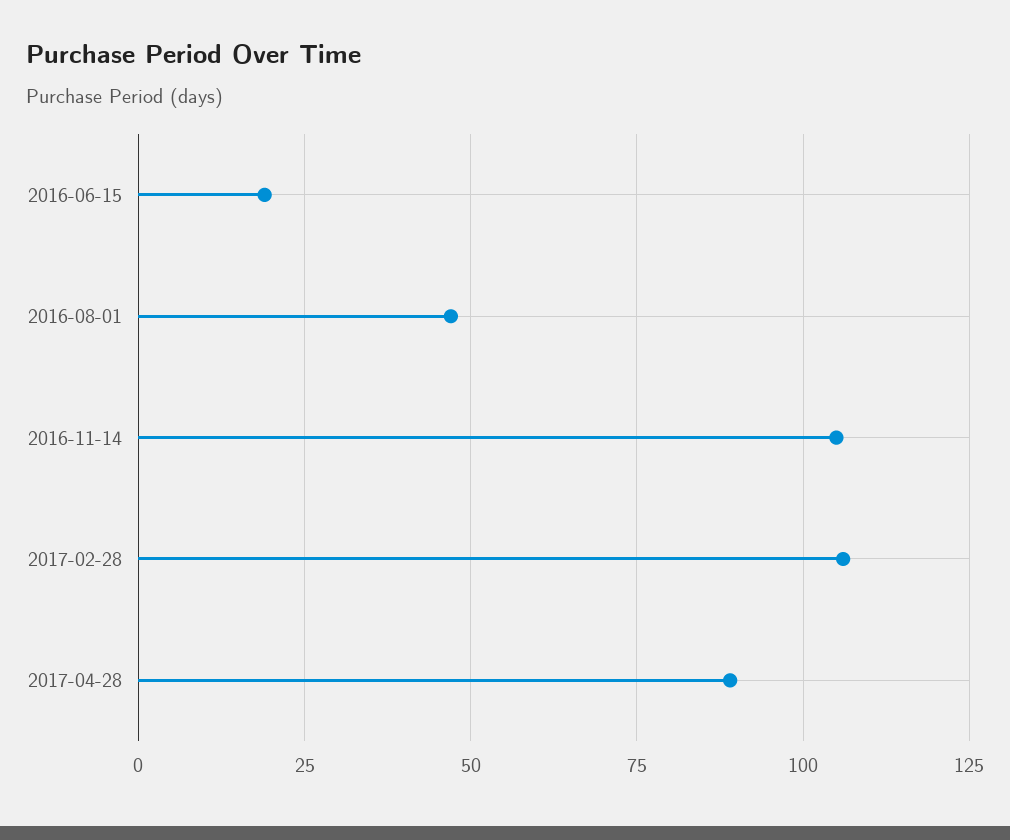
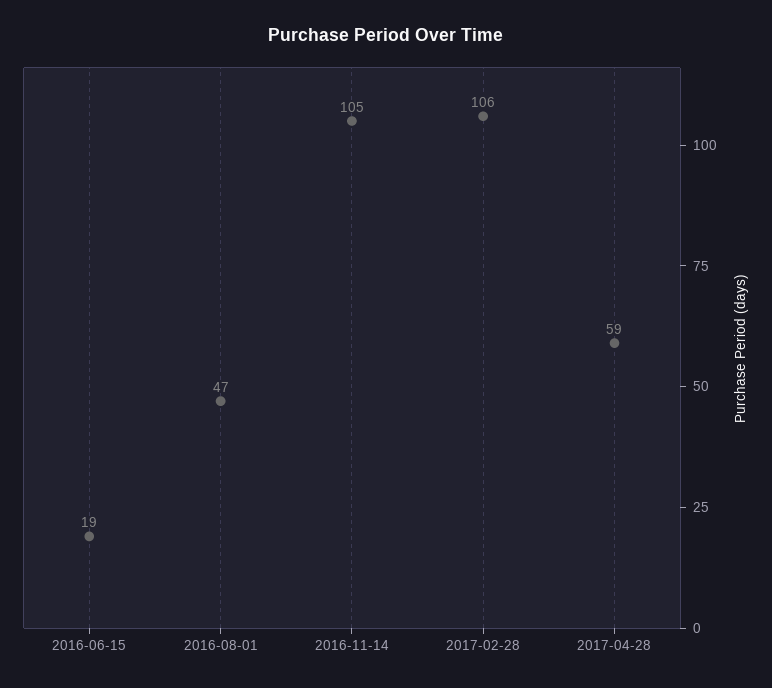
2017-04-28: 90 -> 59

